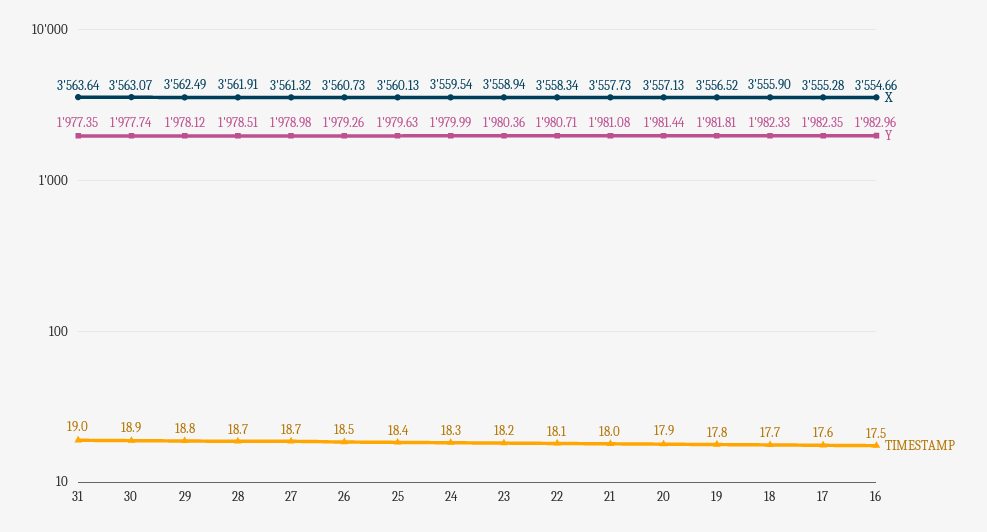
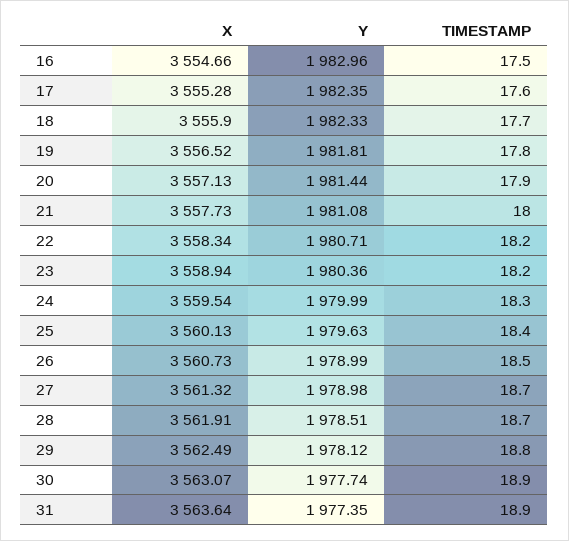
TIMESTAMP, 31: 19 -> 18.9
Y, 26: 1979.26 -> 1978.99
TIMESTAMP, 22: 18.1 -> 18.2

